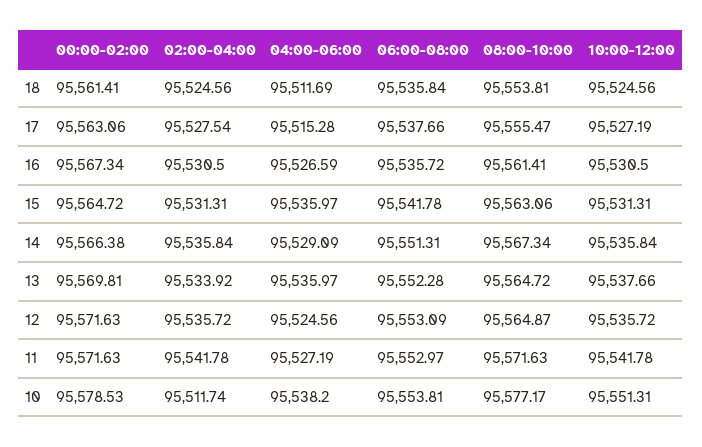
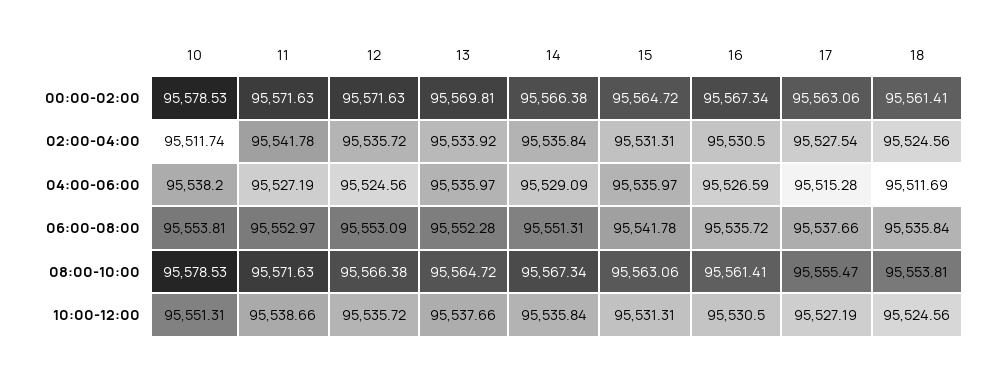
08:00-10:00, 12: 95564.87 -> 95566.38
10:00-12:00, 11: 95541.78 -> 95538.66
08:00-10:00, 10: 95577.17 -> 95578.53

